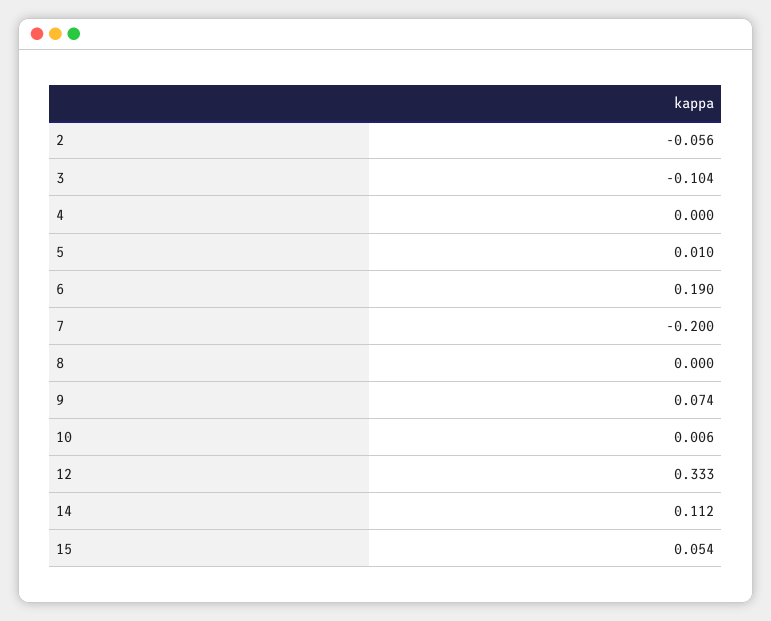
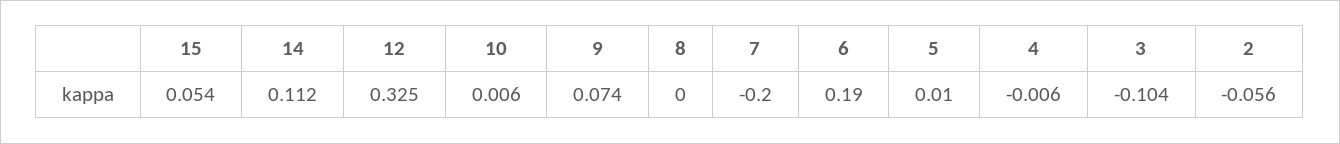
4: 0 -> -0.006
12: 0.333 -> 0.325

